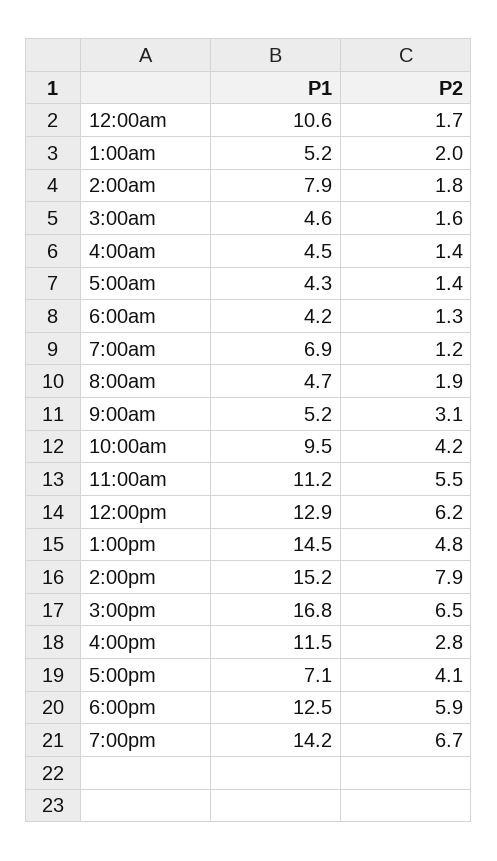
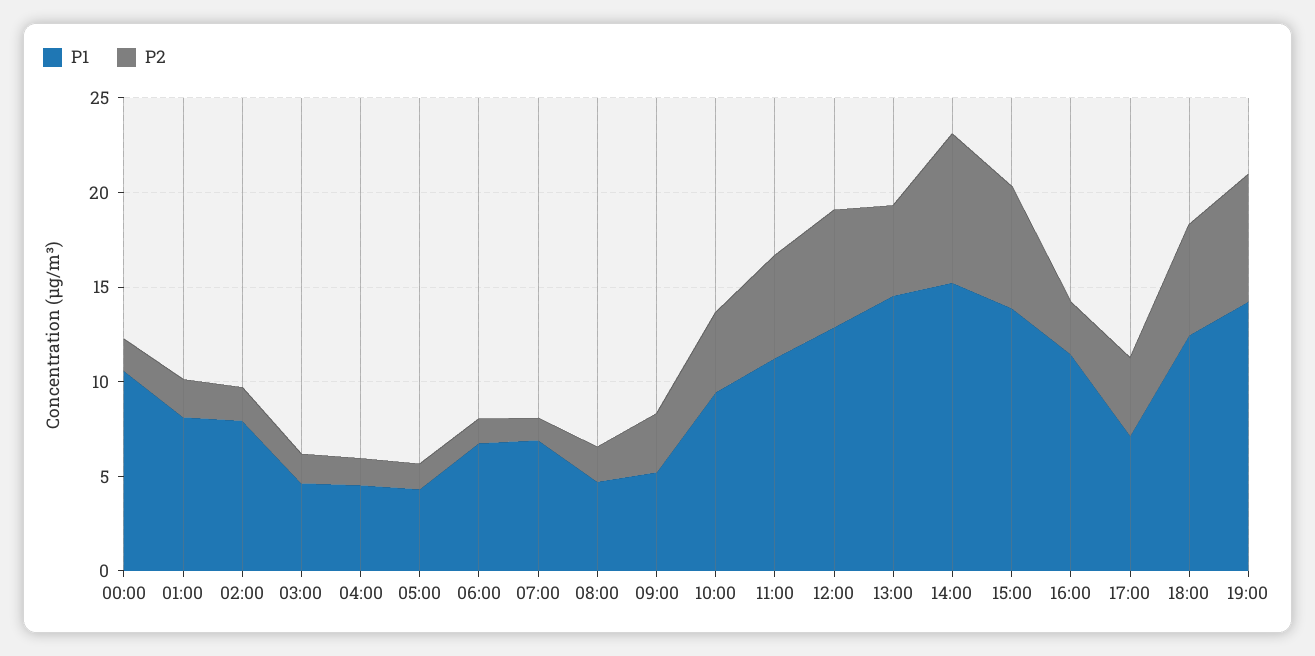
P1, 1:00am: 5.2 -> 8
P1, 6:00am: 4.2 -> 7
P1, 3:00pm: 16.8 -> 14

